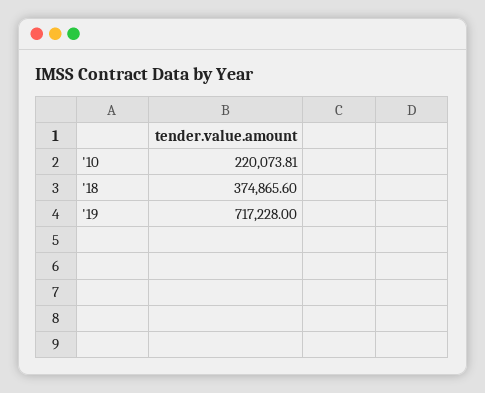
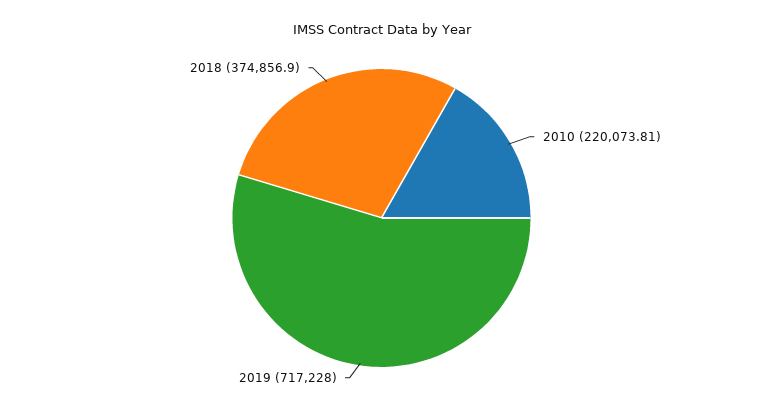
'18: 374865.6 -> 374856.9

